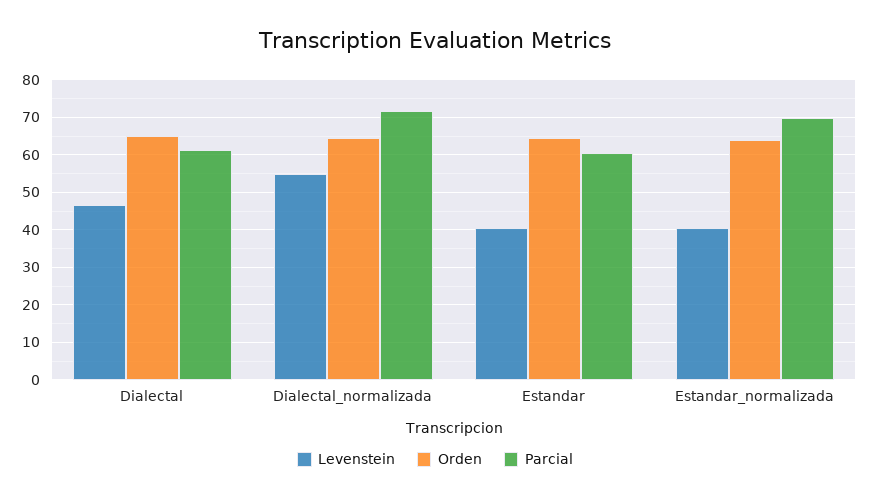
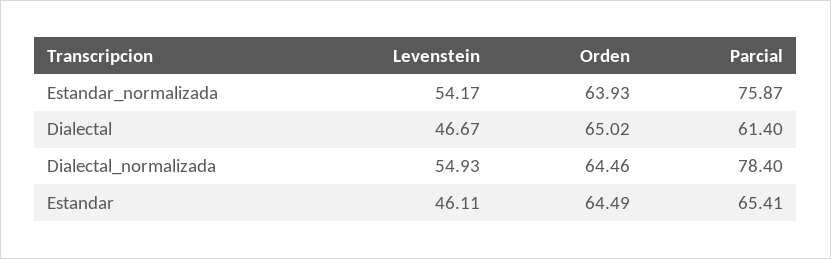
Parcial, Dialectal_normalizada: 72 -> 78.4
Levenstein, Estandar: 40 -> 46.11
Parcial, Estandar: 60 -> 65.41
Levenstein, Estandar_normalizada: 40 -> 54.17
Parcial, Estandar_normalizada: 70 -> 75.87

